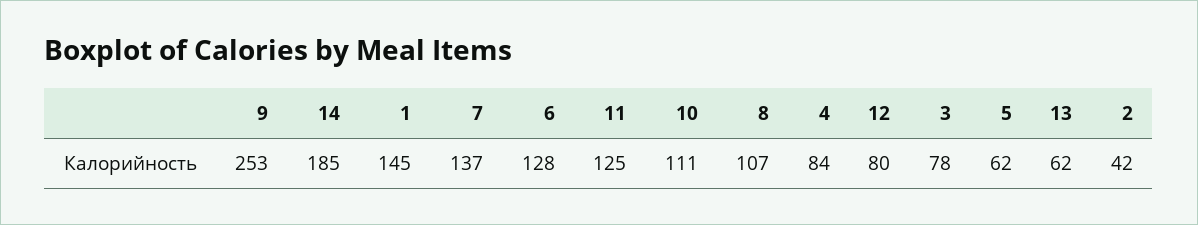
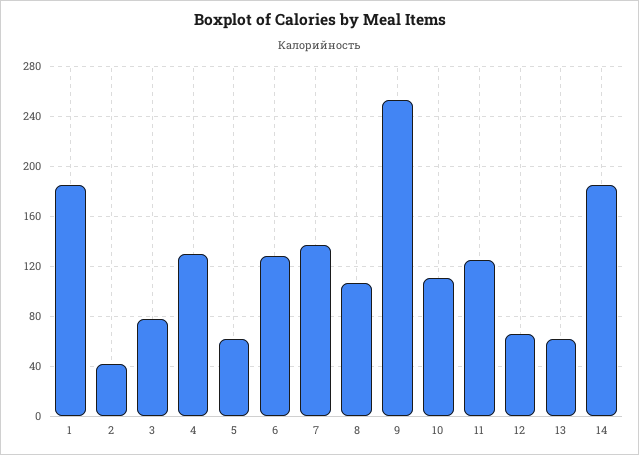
1: 145 -> 185
4: 84 -> 130
12: 80 -> 65

